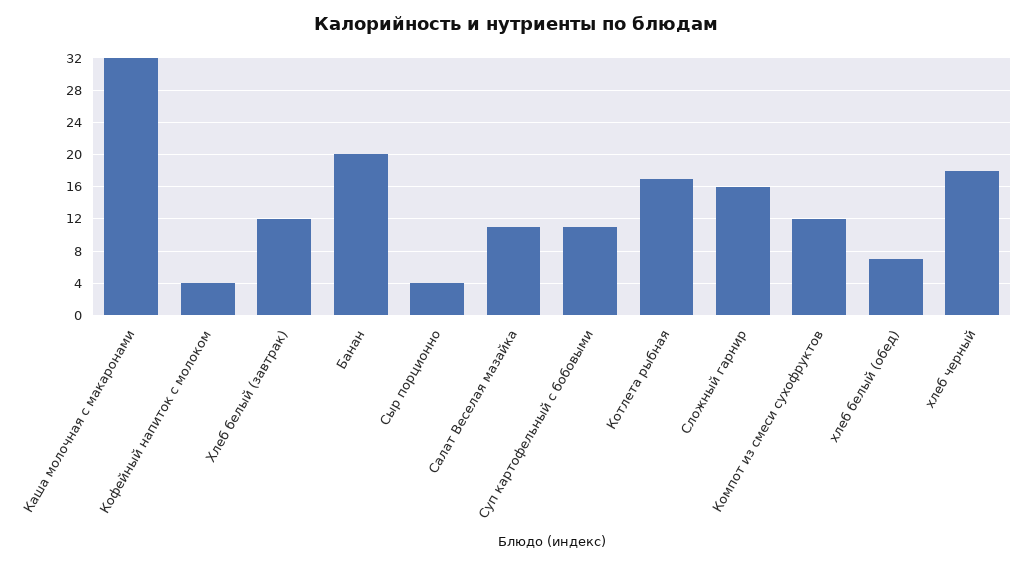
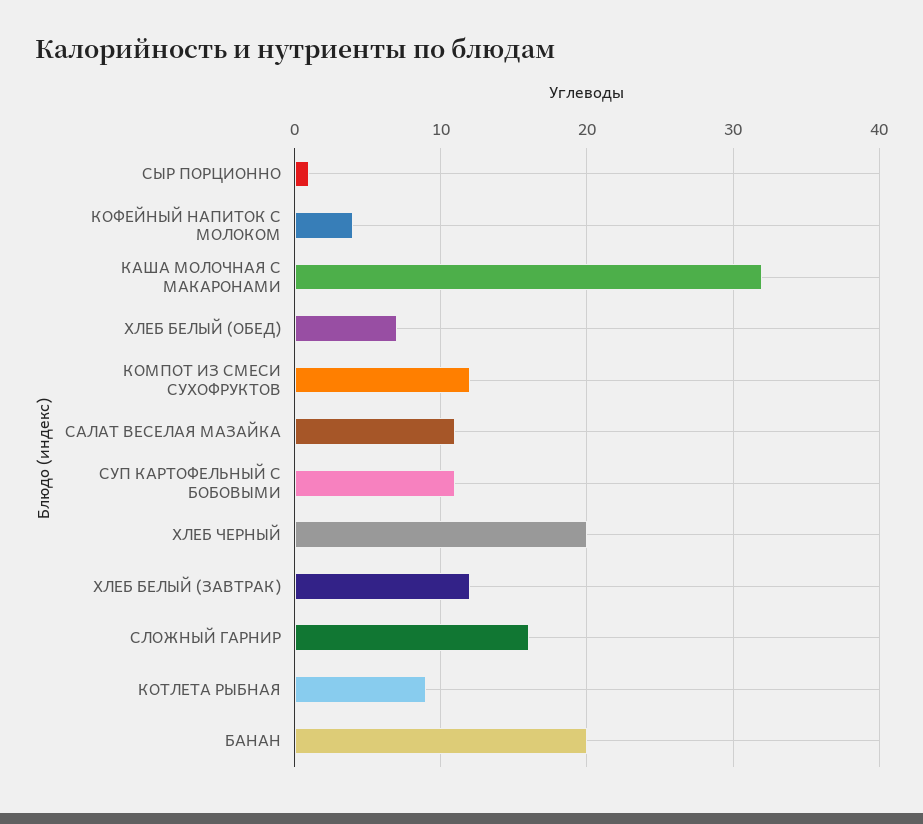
Сыр порционно: 4 -> 1
Котлета рыбная: 17 -> 9
хлеб черный: 18 -> 20

